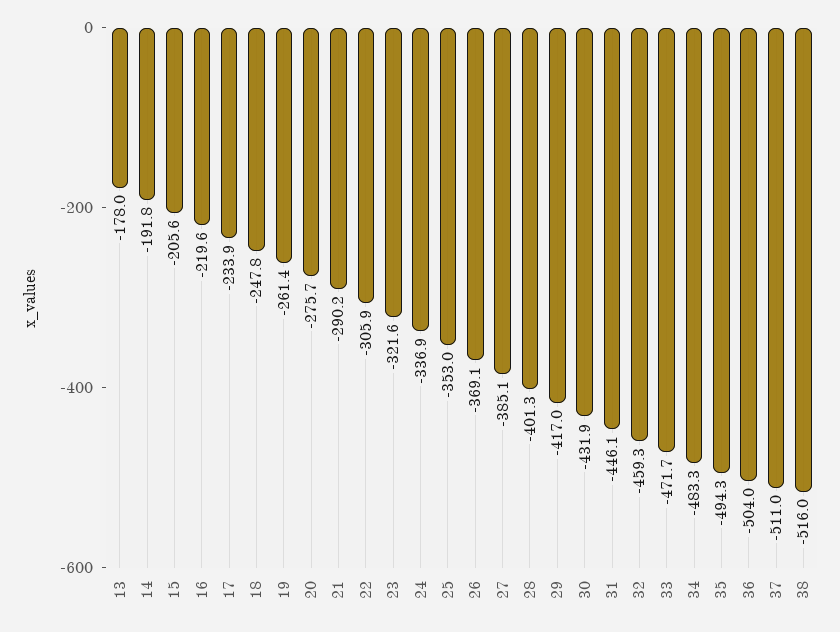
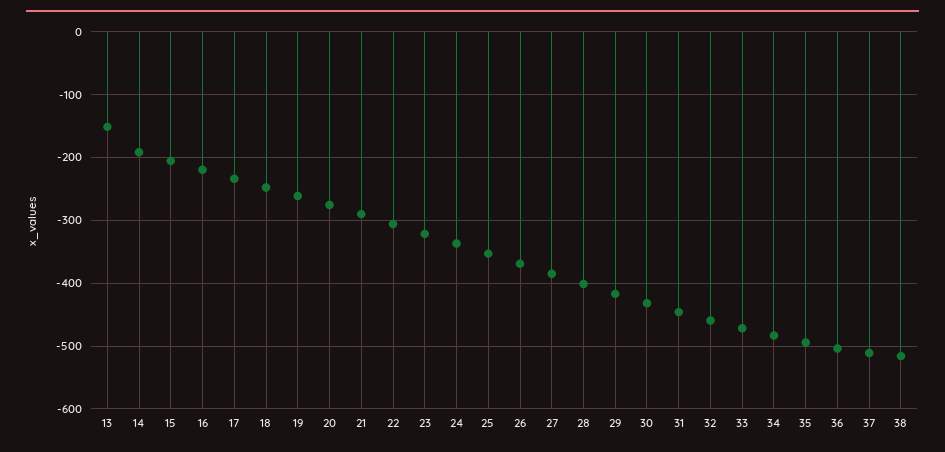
13: -178 -> -150

